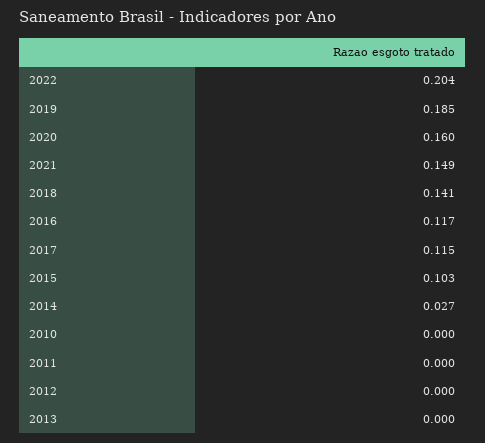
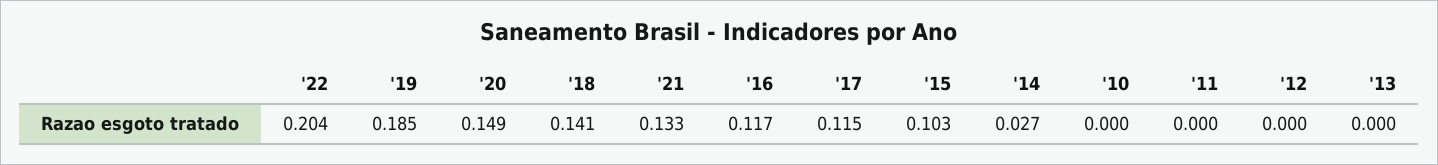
2020: 0.16 -> 0.149
2021: 0.149 -> 0.133

